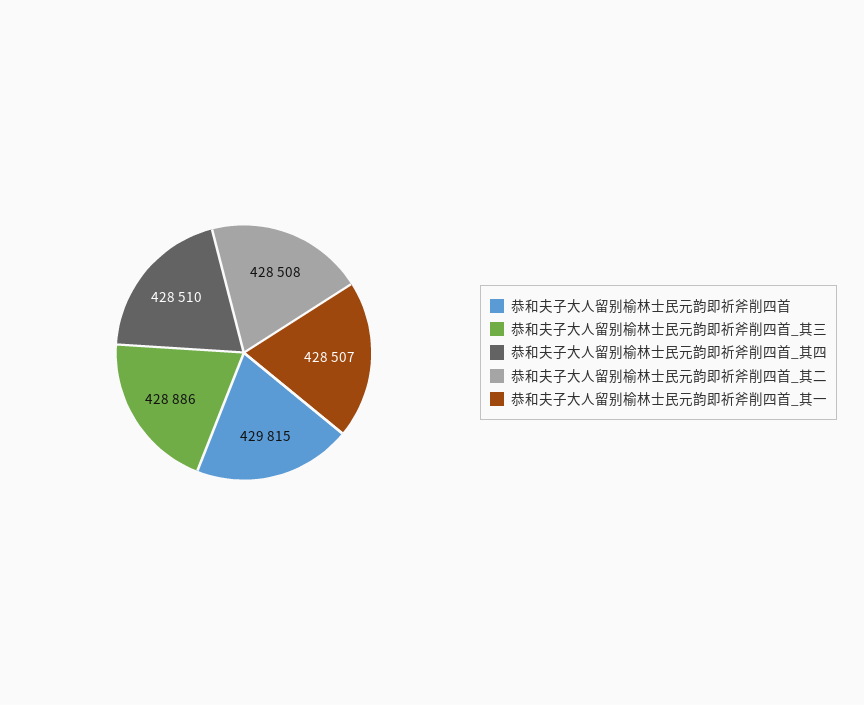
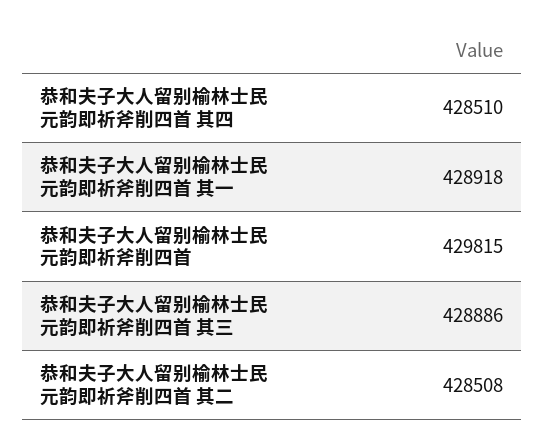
恭和夫子大人留别榆林士民元韵即祈斧削四首_其一: 428507 -> 428918

